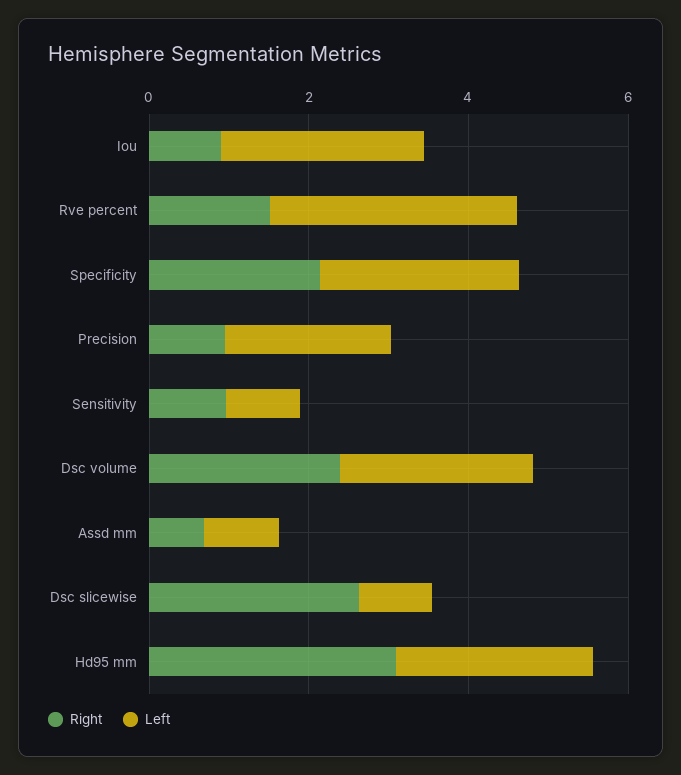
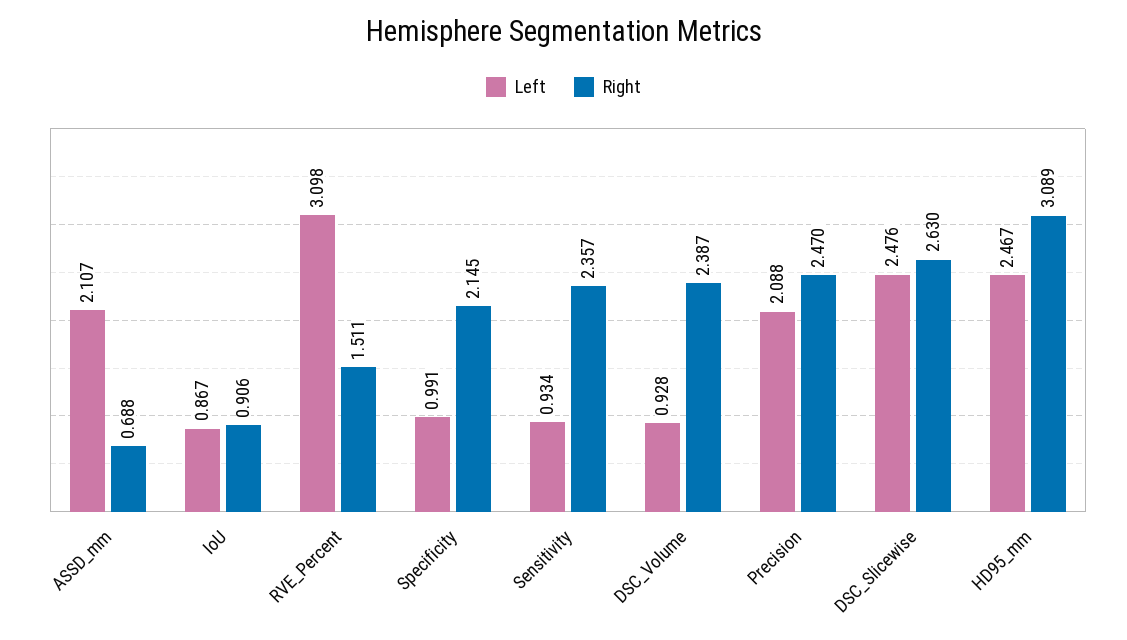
Left, Iou: 2.5 -> 0.867
Left, Specificity: 2.5 -> 0.991
Right, Precision: 1 -> 2.47
Right, Sensitivity: 1 -> 2.357
Left, Dsc volume: 2.5 -> 0.928
Left, Assd mm: 1 -> 2.107
Left, Dsc slicewise: 1 -> 2.476

